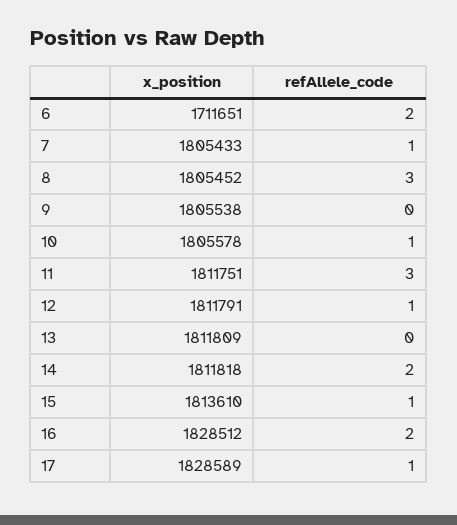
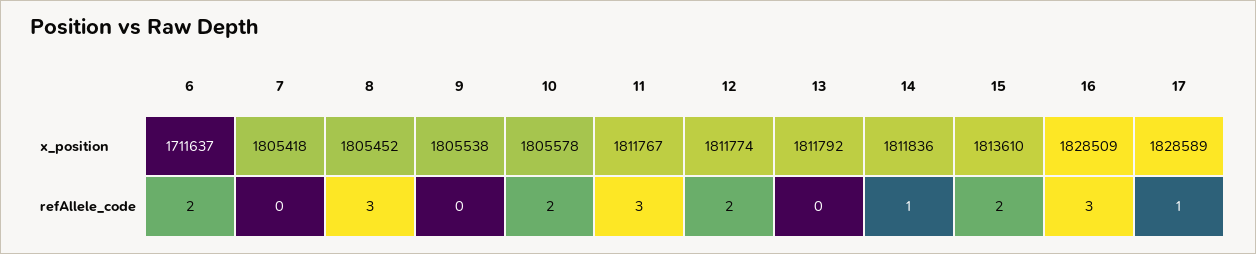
x_position, 6: 1711651 -> 1711637
x_position, 7: 1805433 -> 1805418
refAllele_code, 7: 1 -> 0
refAllele_code, 10: 1 -> 2
x_position, 11: 1811751 -> 1811767
x_position, 12: 1811791 -> 1811774
refAllele_code, 12: 1 -> 2
x_position, 13: 1811809 -> 1811792
x_position, 14: 1811818 -> 1811836
refAllele_code, 14: 2 -> 1
refAllele_code, 15: 1 -> 2
x_position, 16: 1828512 -> 1828509
refAllele_code, 16: 2 -> 3

